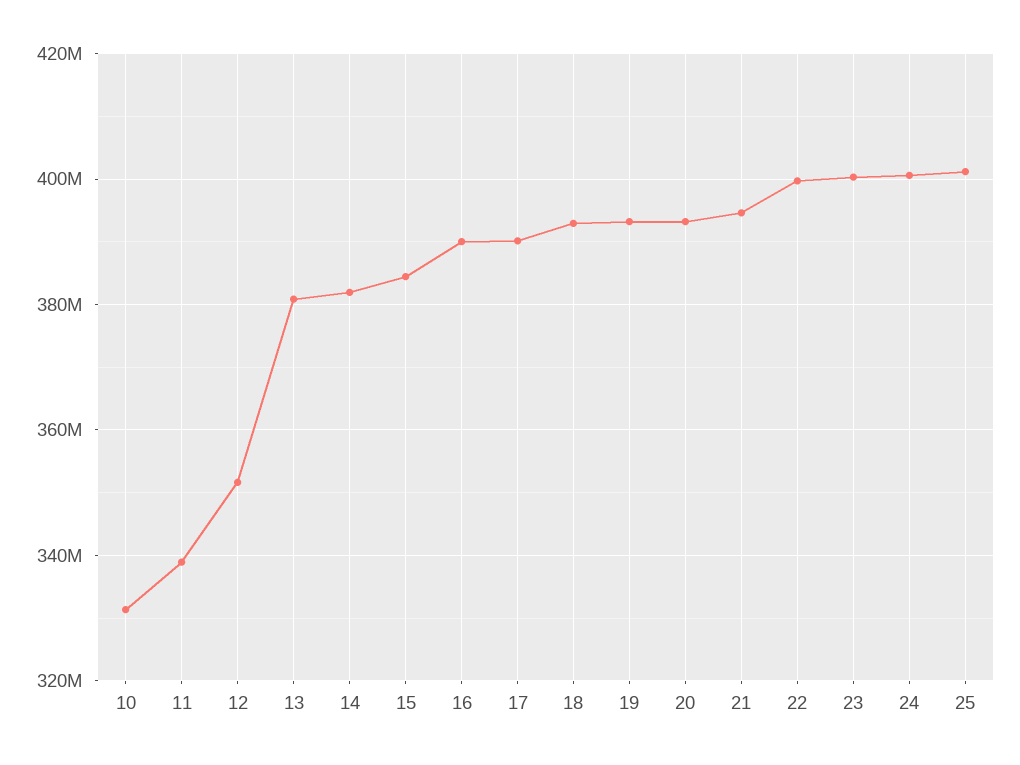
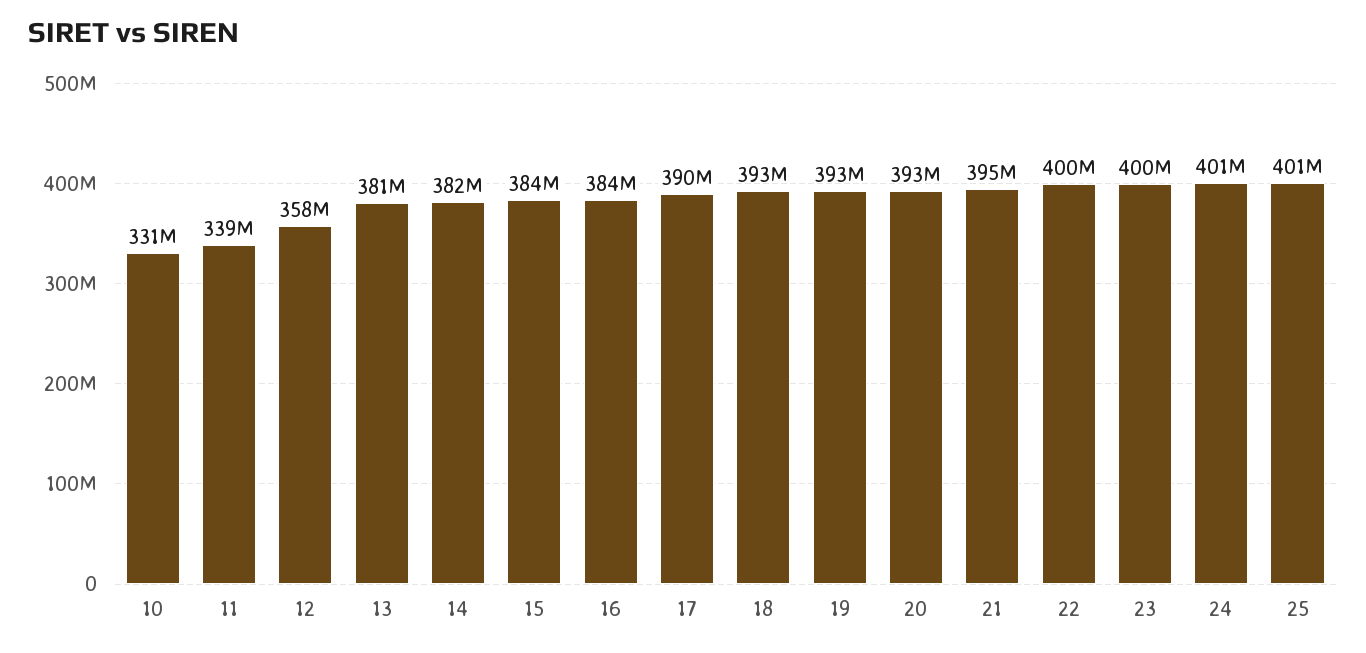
12: 352000000 -> 358000000
16: 390000000 -> 384000000

